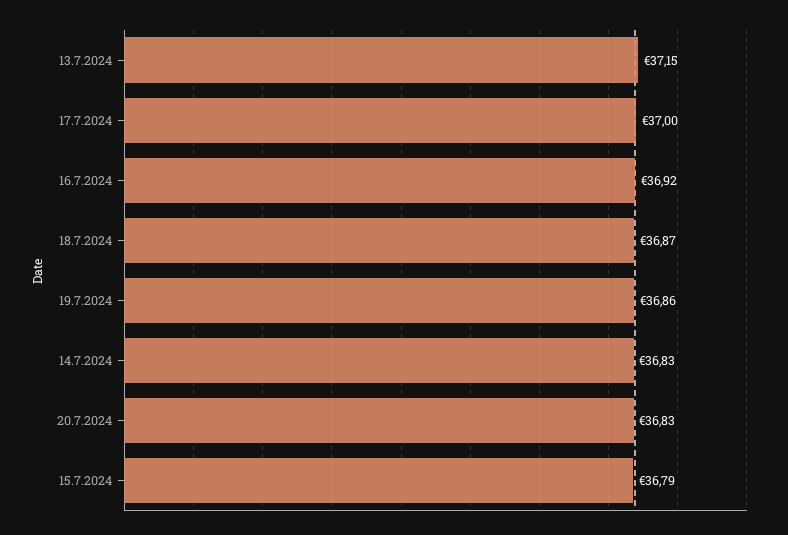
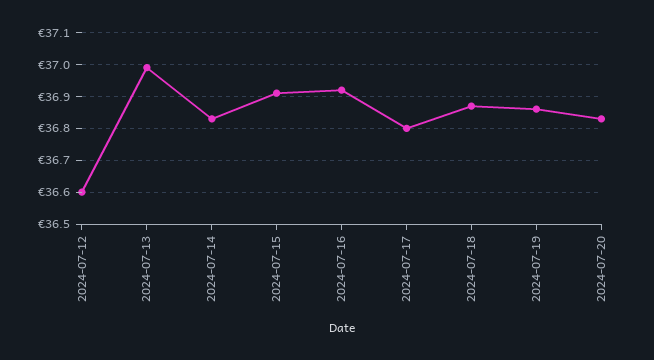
13.7.2024: 37.15 -> 37
17.7.2024: 37 -> 36.8
15.7.2024: 36.79 -> 36.9
2024-07-12: none -> 36.6

